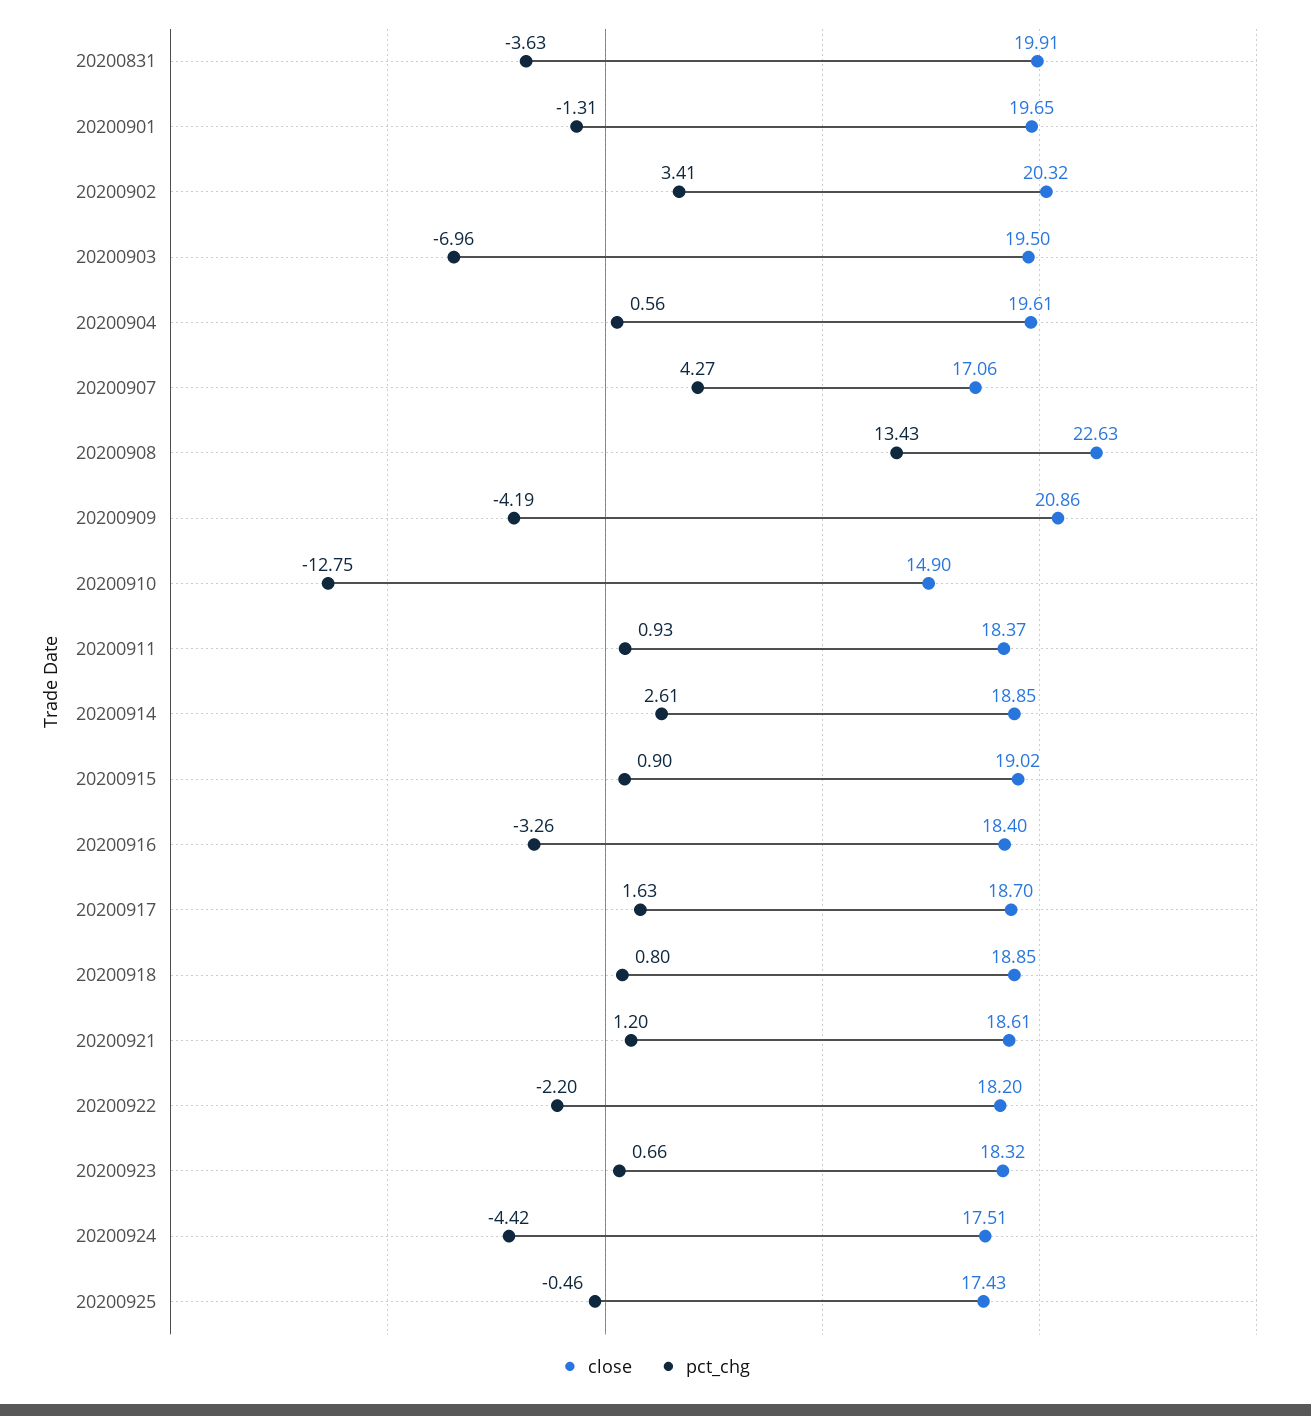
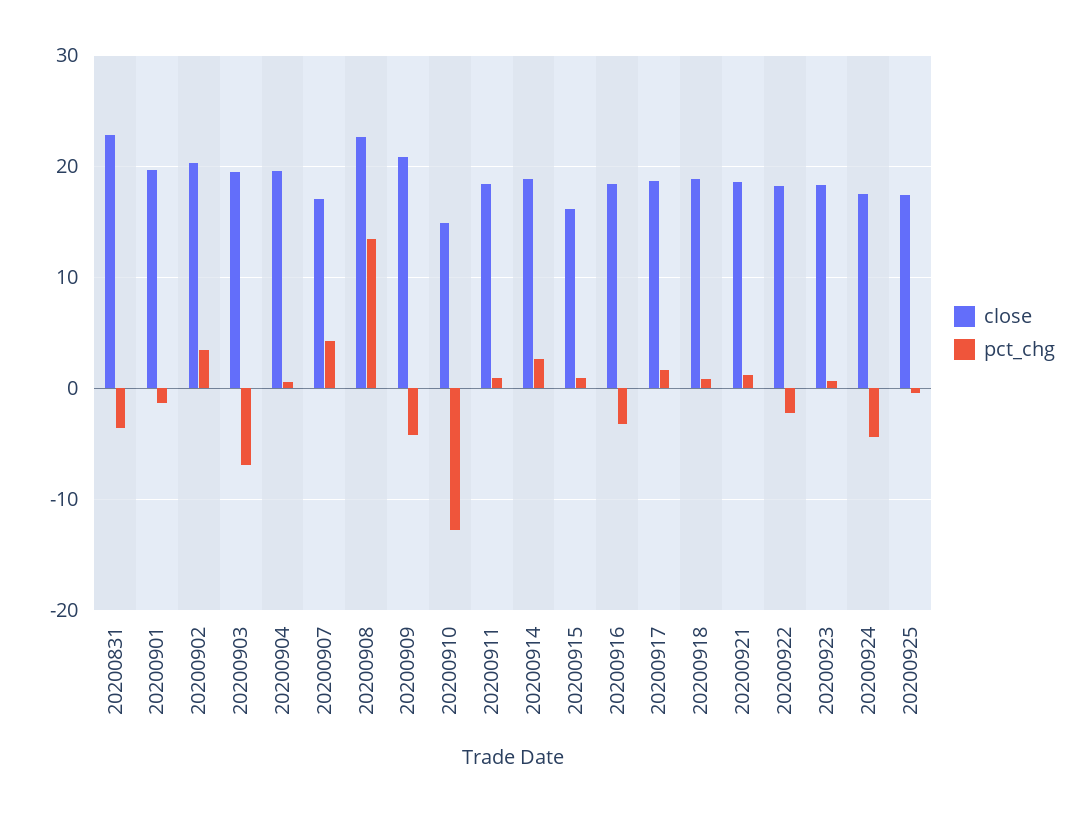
close, 20200831: 19.91 -> 23
close, 20200915: 19.02 -> 16

